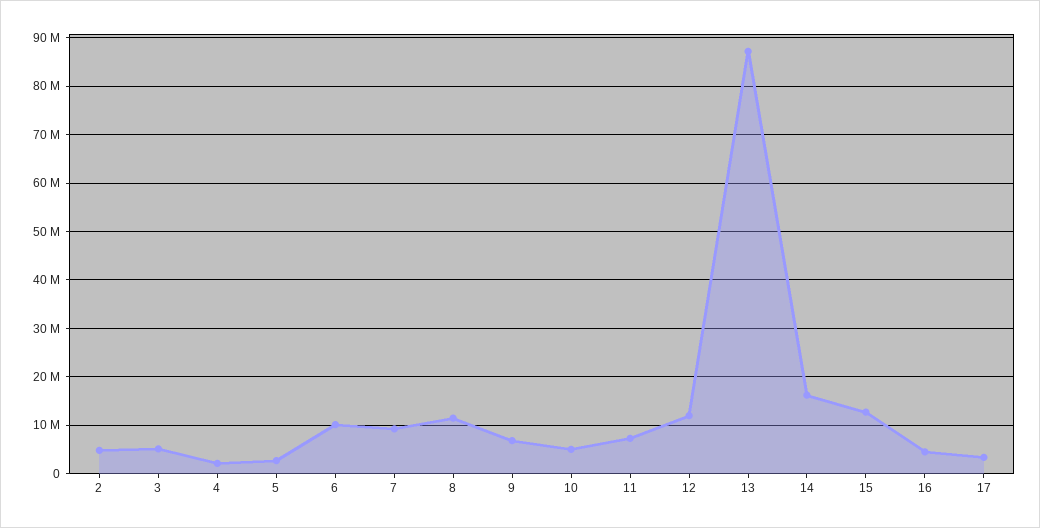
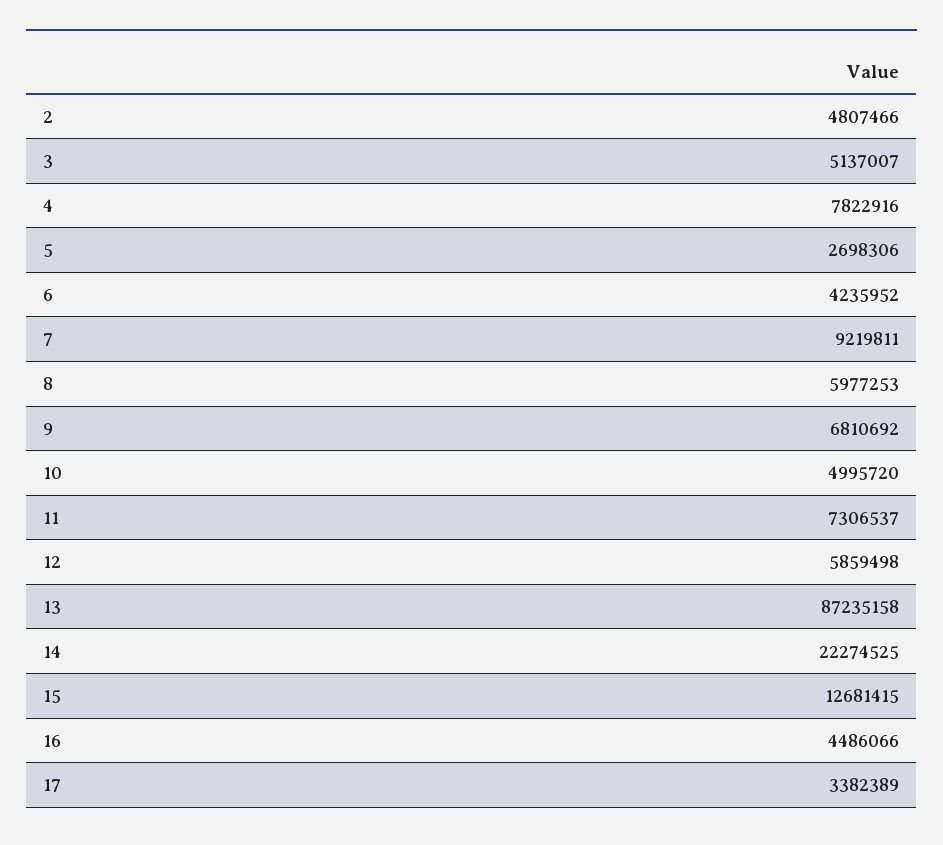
4: 2000000 -> 7822916
6: 10000000 -> 4235952
8: 12000000 -> 5977253
12: 12000000 -> 5859498
14: 16000000 -> 22274525

